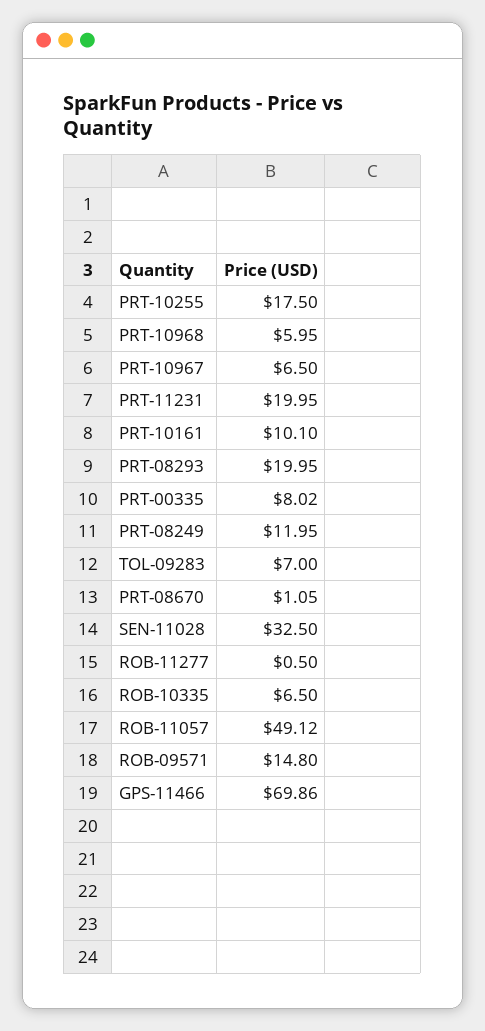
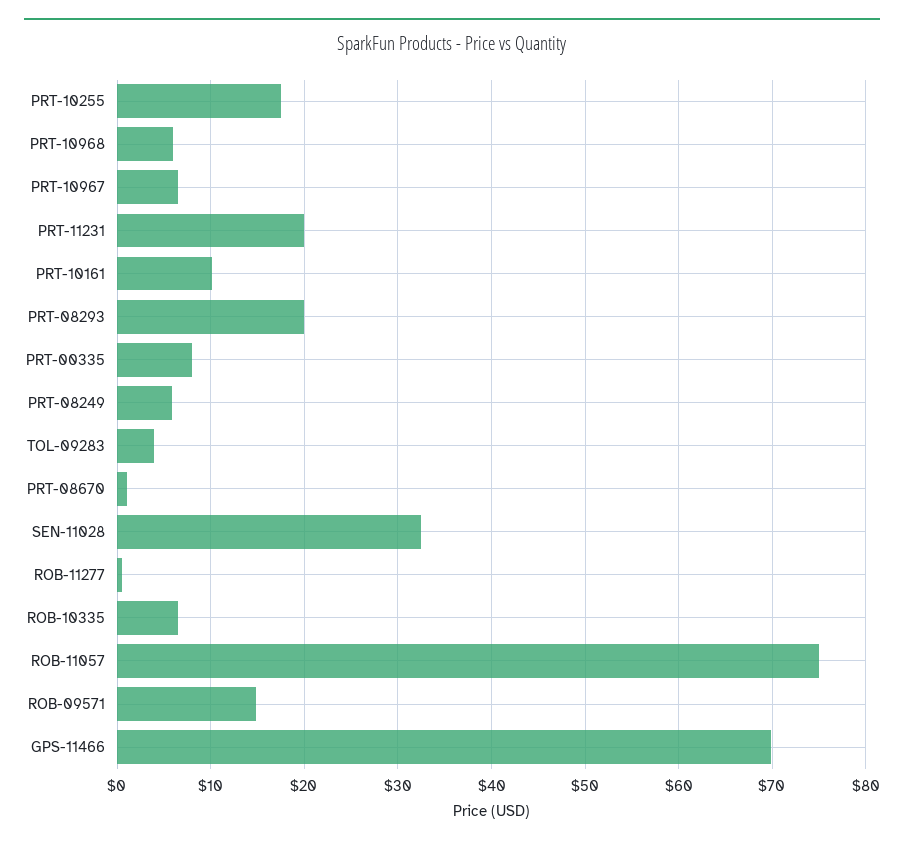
PRT-08249: 11.95 -> 6
TOL-09283: 7 -> 4
ROB-11057: 49.12 -> 75

